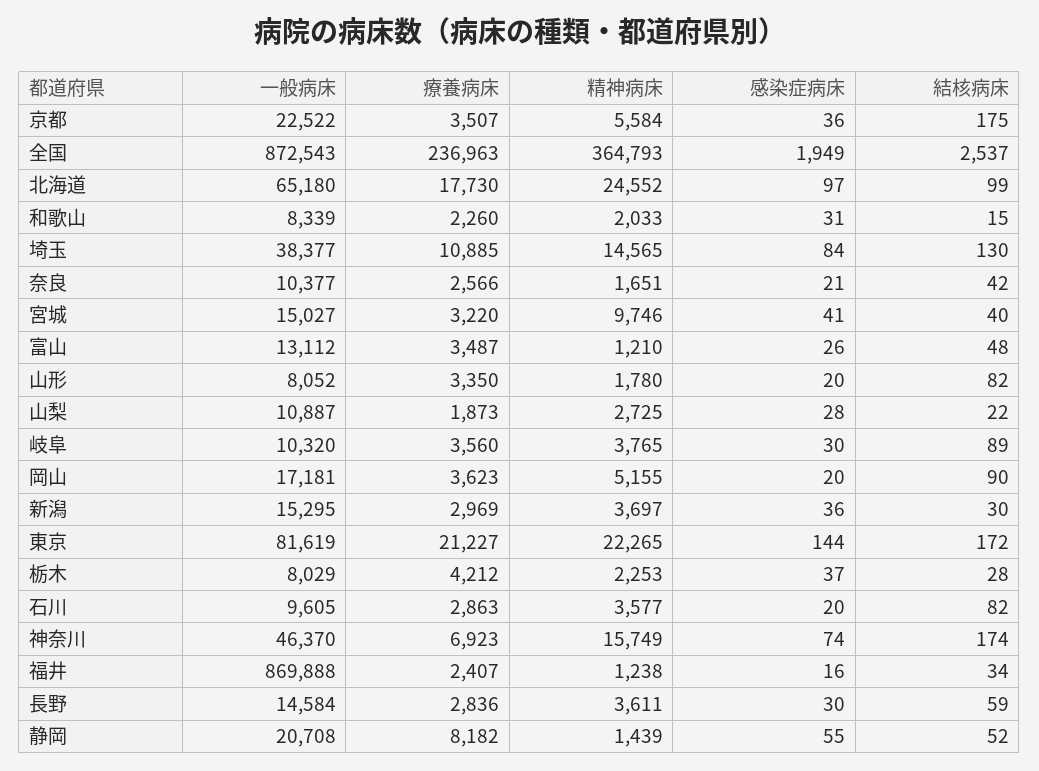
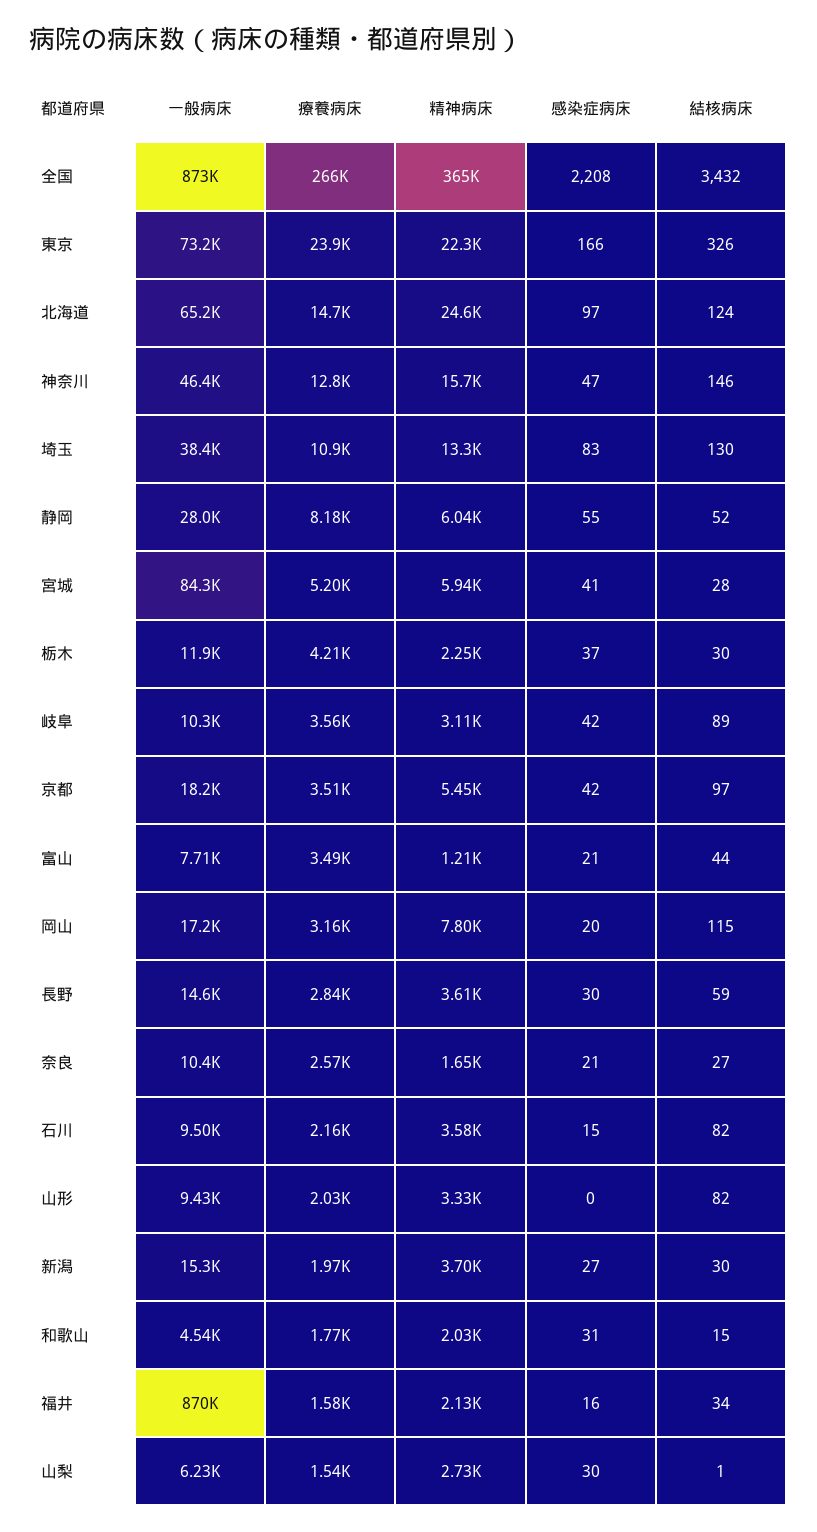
一般病床, 京都: 22522 -> 18200
精神病床, 京都: 5584 -> 5450
感染症病床, 京都: 36 -> 42
結核病床, 京都: 175 -> 97
療養病床, 全国: 236963 -> 266000
感染症病床, 全国: 1949 -> 2208
結核病床, 全国: 2537 -> 3432
療養病床, 北海道: 17730 -> 14700
結核病床, 北海道: 99 -> 124
一般病床, 和歌山: 8339 -> 4540
療養病床, 和歌山: 2260 -> 1770
精神病床, 埼玉: 14565 -> 13300
感染症病床, 埼玉: 84 -> 83
結核病床, 奈良: 42 -> 27
一般病床, 宮城: 15027 -> 84300
療養病床, 宮城: 3220 -> 5200
精神病床, 宮城: 9746 -> 5940
結核病床, 宮城: 40 -> 28
一般病床, 富山: 13112 -> 7710
感染症病床, 富山: 26 -> 21
結核病床, 富山: 48 -> 44
一般病床, 山形: 8052 -> 9430
療養病床, 山形: 3350 -> 2030
精神病床, 山形: 1780 -> 3330
感染症病床, 山形: 20 -> 0
一般病床, 山梨: 10887 -> 6230
療養病床, 山梨: 1873 -> 1540
感染症病床, 山梨: 28 -> 30
結核病床, 山梨: 22 -> 1
精神病床, 岐阜: 3765 -> 3110
感染症病床, 岐阜: 30 -> 42
療養病床, 岡山: 3623 -> 3160
精神病床, 岡山: 5155 -> 7800
結核病床, 岡山: 90 -> 115
療養病床, 新潟: 2969 -> 1970
感染症病床, 新潟: 36 -> 27
一般病床, 東京: 81619 -> 73200
療養病床, 東京: 21227 -> 23900
感染症病床, 東京: 144 -> 166
結核病床, 東京: 172 -> 326
一般病床, 栃木: 8029 -> 11900
結核病床, 栃木: 28 -> 30
一般病床, 石川: 9605 -> 9500
療養病床, 石川: 2863 -> 2160
感染症病床, 石川: 20 -> 15
療養病床, 神奈川: 6923 -> 12800
感染症病床, 神奈川: 74 -> 47
結核病床, 神奈川: 174 -> 146
療養病床, 福井: 2407 -> 1580
精神病床, 福井: 1238 -> 2130
一般病床, 静岡: 20708 -> 28000
精神病床, 静岡: 1439 -> 6040

